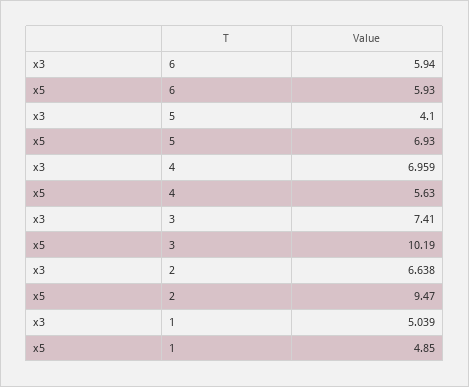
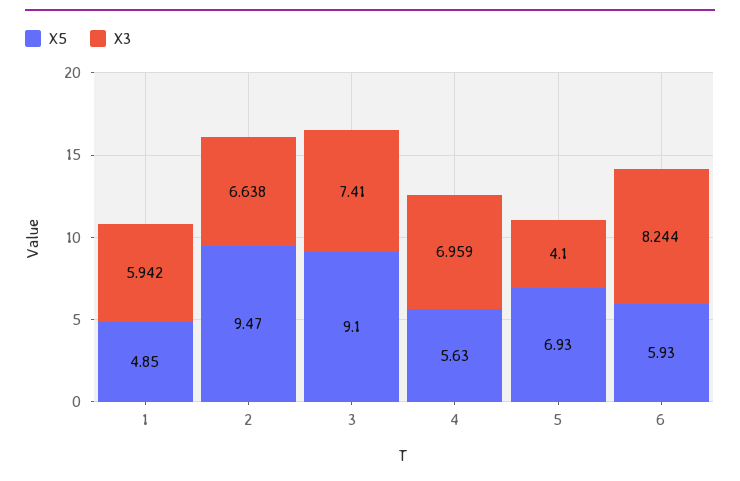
x3, 6: 5.94 -> 8.244
x5, 3: 10.19 -> 9.1
x3, 1: 5.039 -> 5.942

